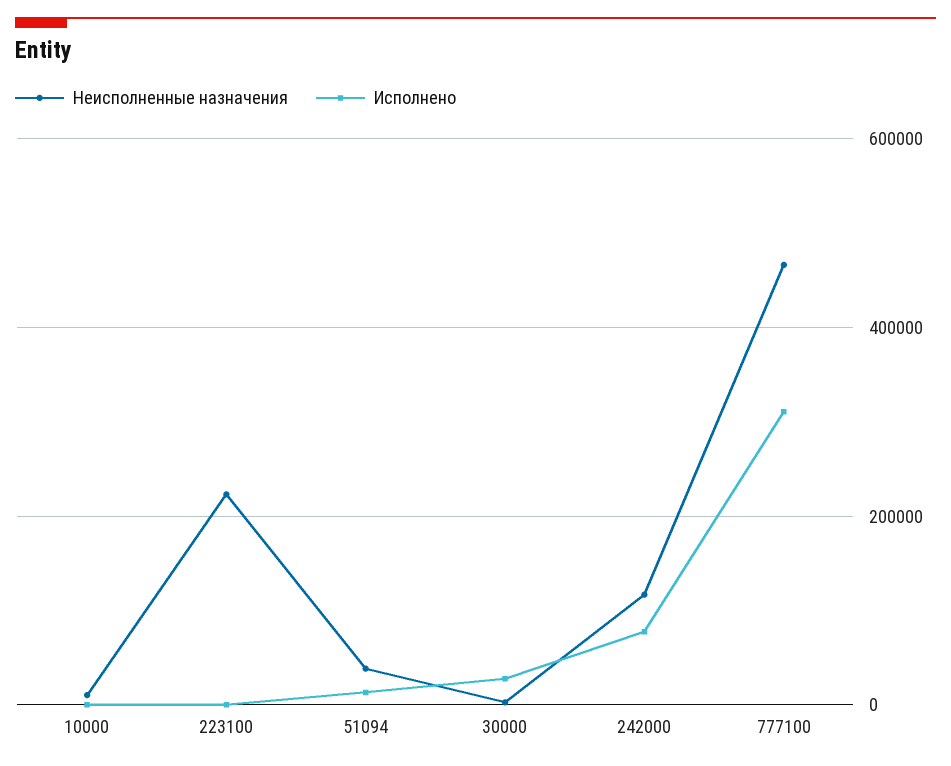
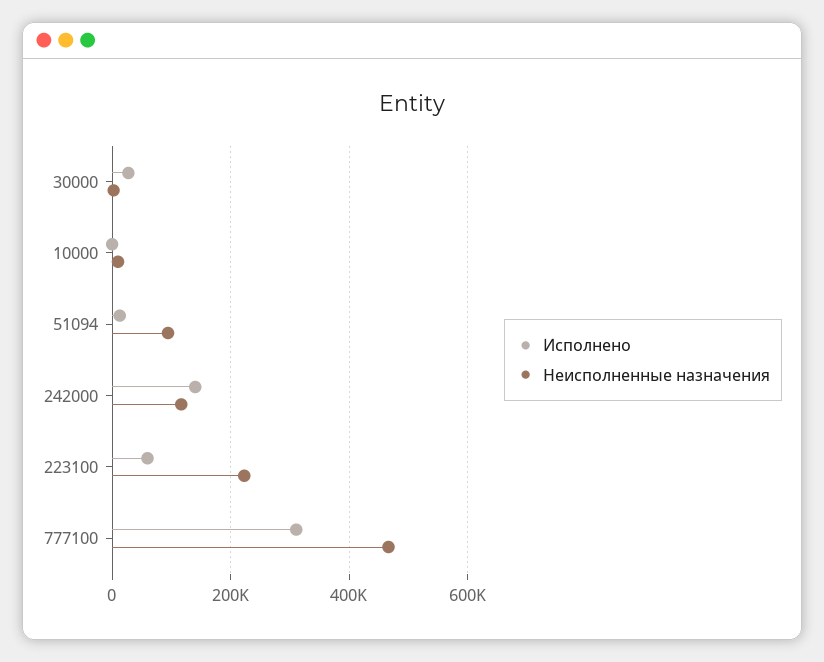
Исполнено, 223100: 0 -> 60000
Неисполненные назначения, 51094: 40000 -> 100000
Исполнено, 242000: 80000 -> 140000

